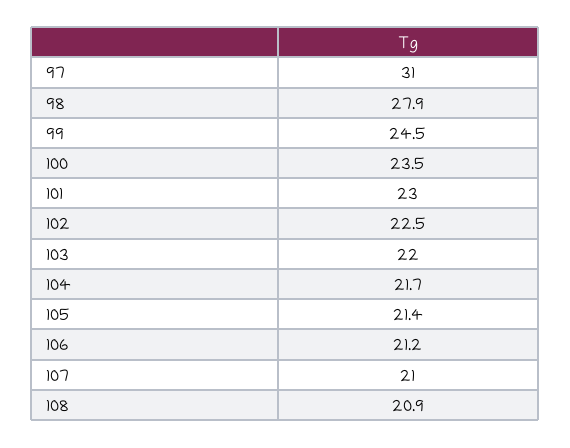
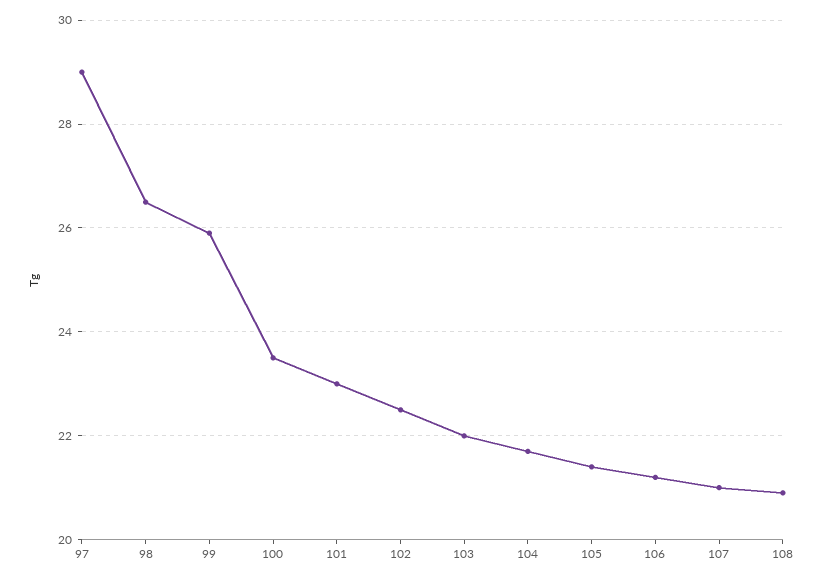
97: 31 -> 29
98: 27.9 -> 26.5
99: 24.5 -> 26

